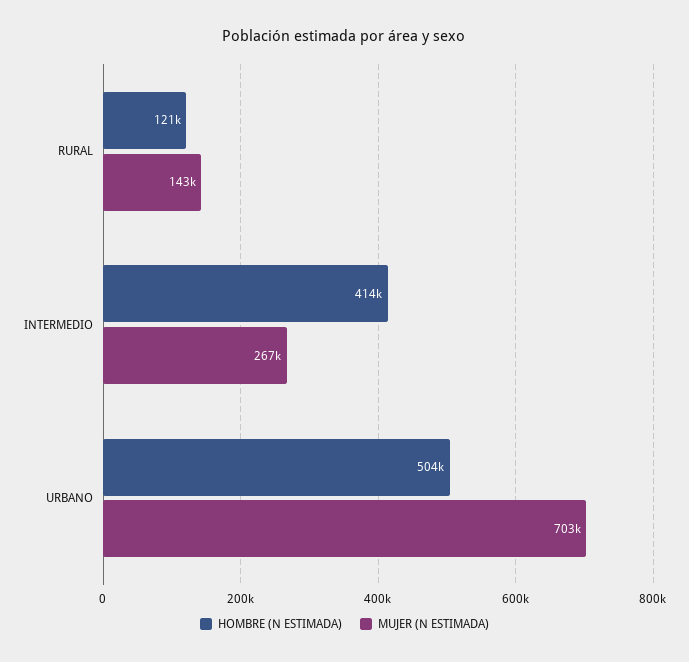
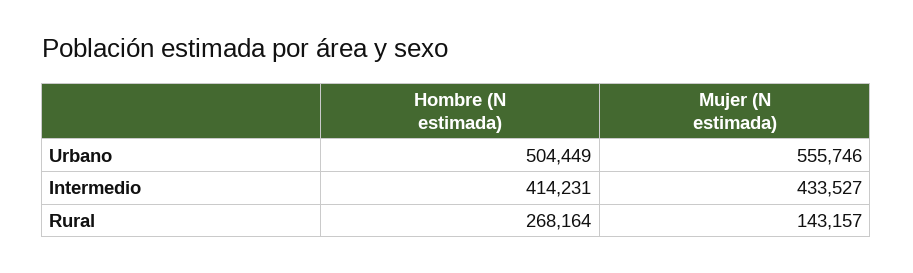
HOMBRE (N ESTIMADA), RURAL: 121000 -> 268164
MUJER (N ESTIMADA), INTERMEDIO: 267000 -> 433527
MUJER (N ESTIMADA), URBANO: 703000 -> 555746

